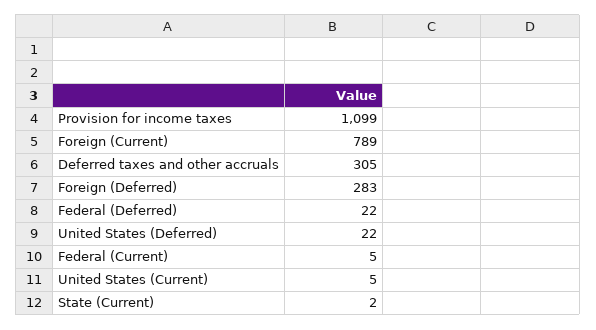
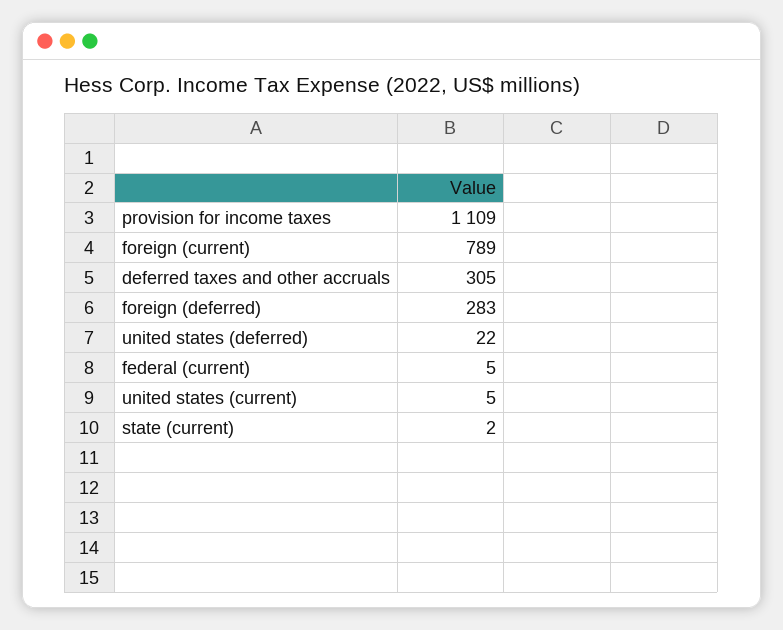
Provision for income taxes: 1099 -> 1109
Federal (Deferred): 22 -> none

